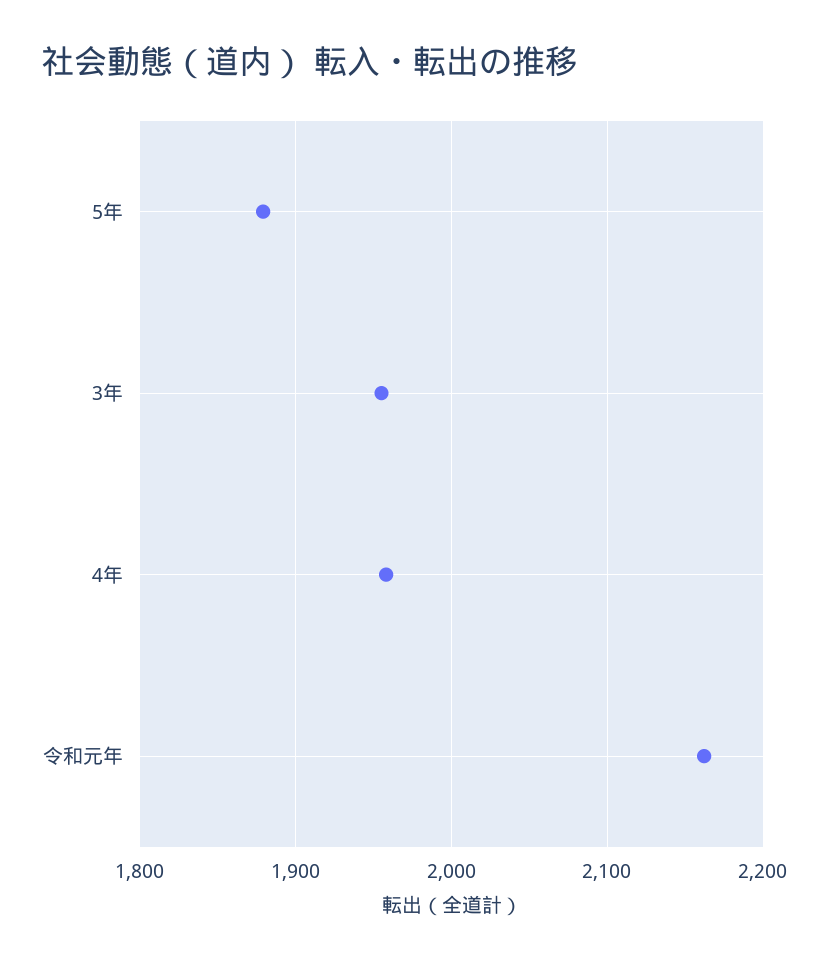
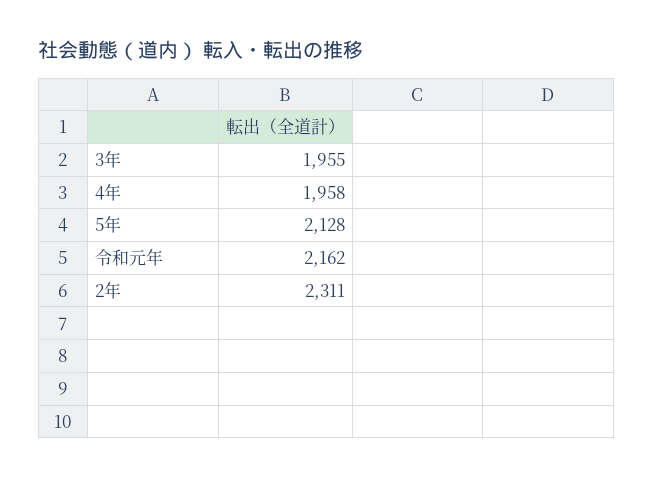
5年: 1880 -> 2128
2年: none -> 2311

